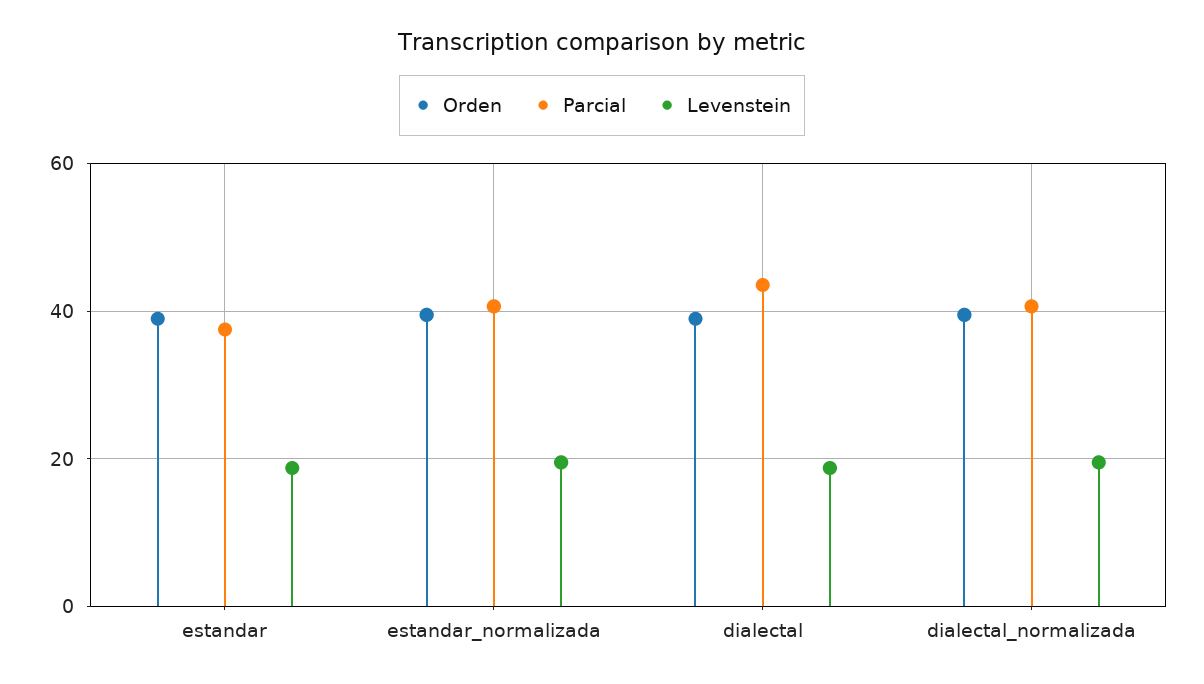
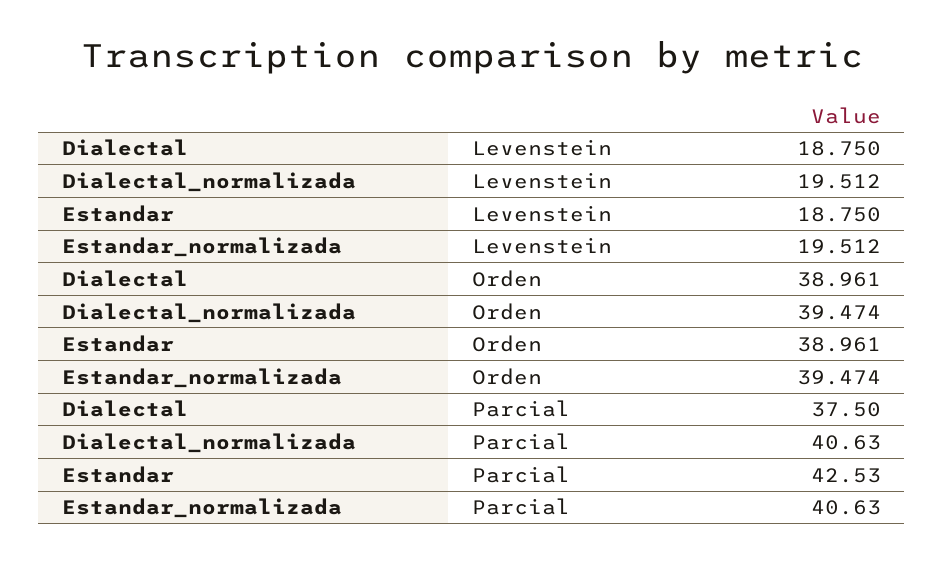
Parcial, estandar: 38 -> 42.53
Parcial, dialectal: 44 -> 37.5

